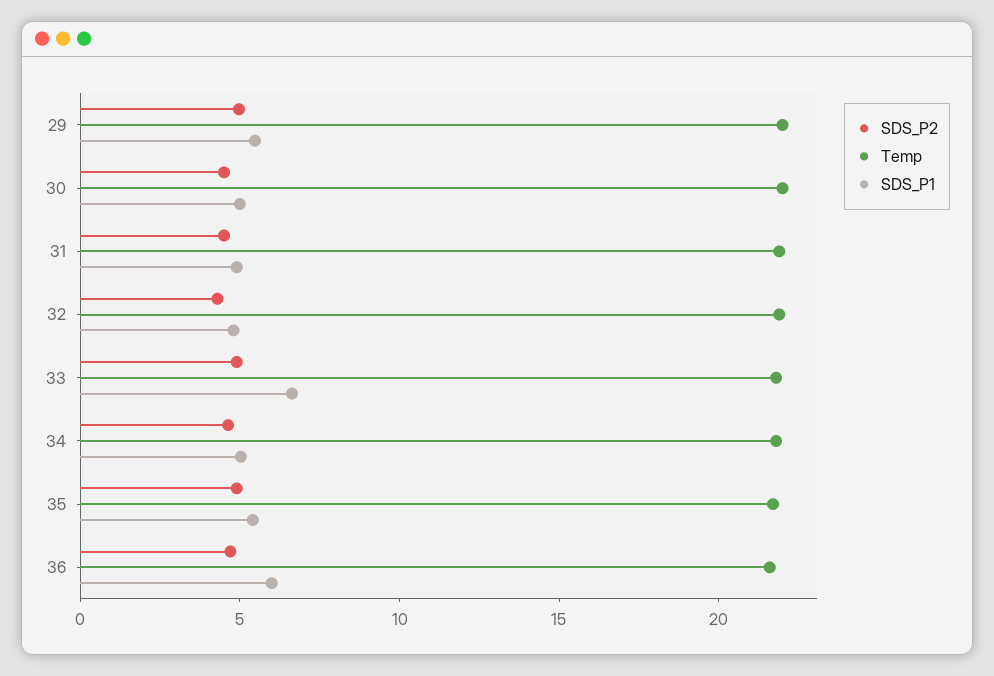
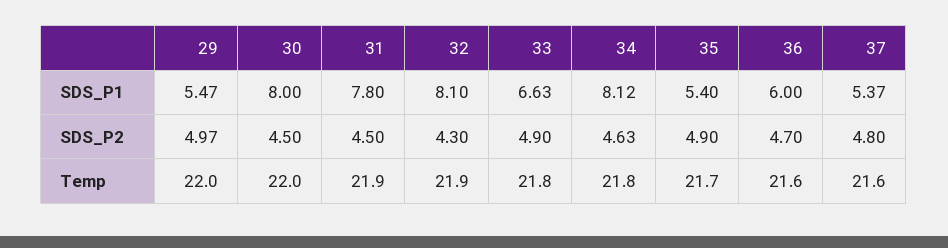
SDS_P1, 30: 5 -> 8
SDS_P1, 31: 5 -> 7.8
SDS_P1, 32: 5 -> 8.1
SDS_P1, 34: 5 -> 8.12
SDS_P1, 37: none -> 5.37
SDS_P2, 37: none -> 4.8
Temp, 37: none -> 21.6

